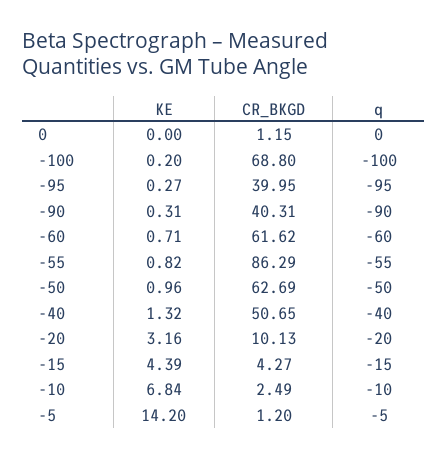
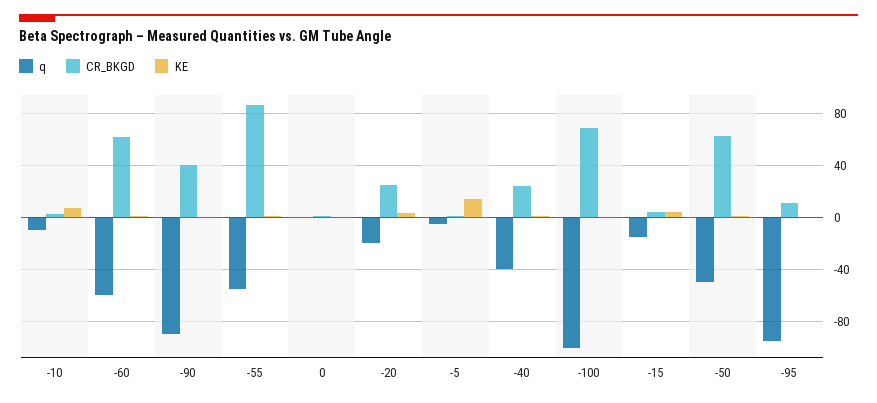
CR_BKGD, -95: 39.95 -> 10
CR_BKGD, -40: 50.65 -> 25
CR_BKGD, -20: 10.13 -> 25

